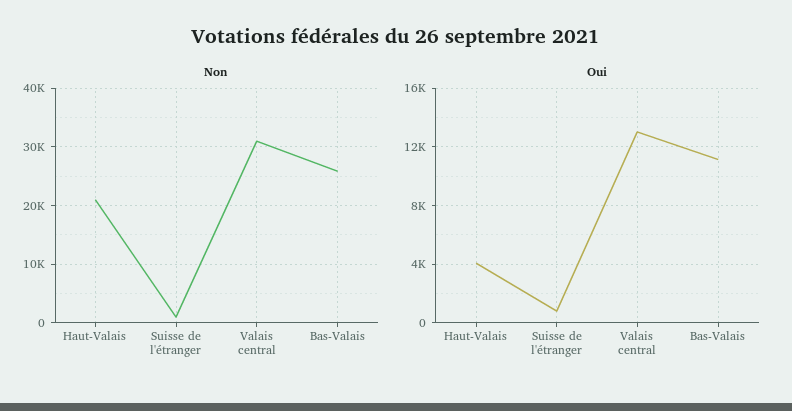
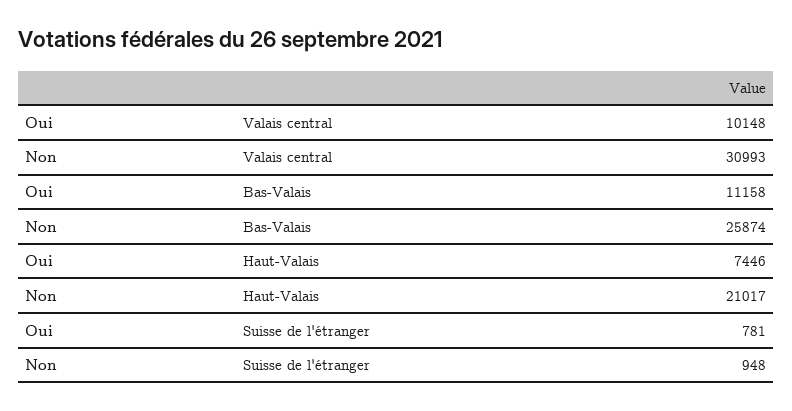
Oui, Haut-Valais: 4000 -> 7446
Oui, Valais central: 13000 -> 10148

